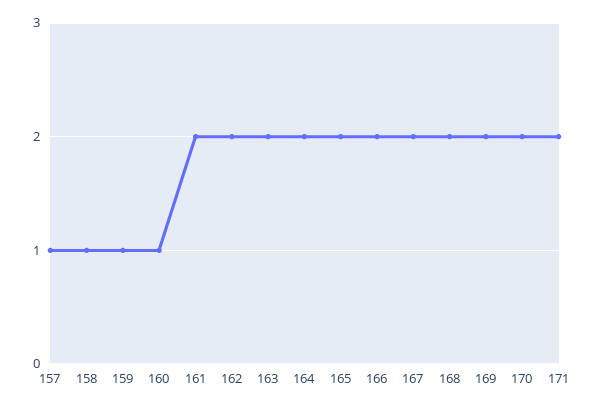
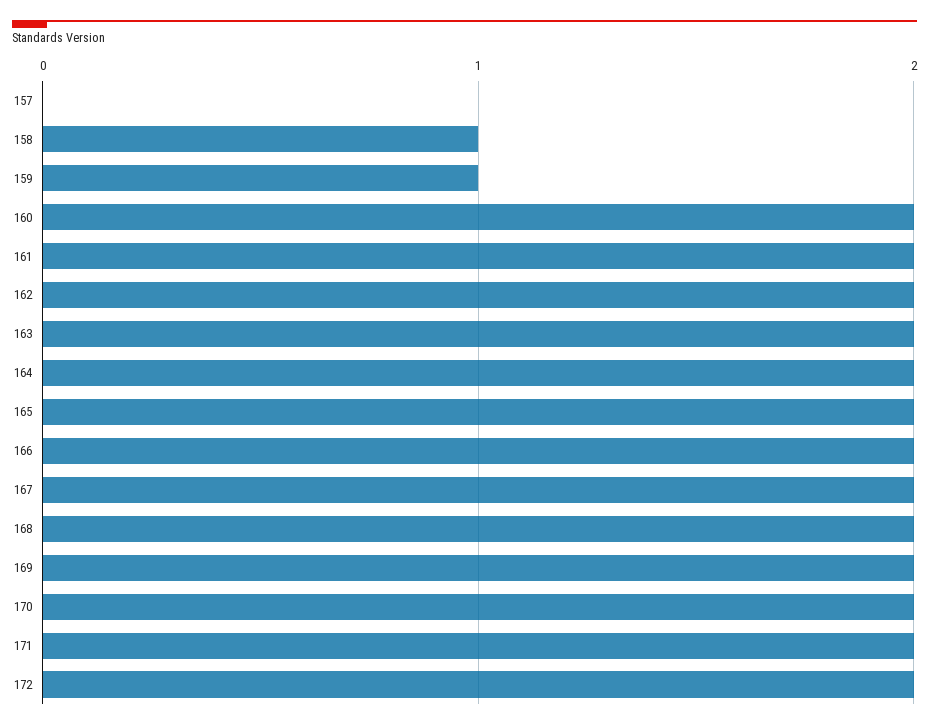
157: 1 -> 0
160: 1 -> 2
172: none -> 2

